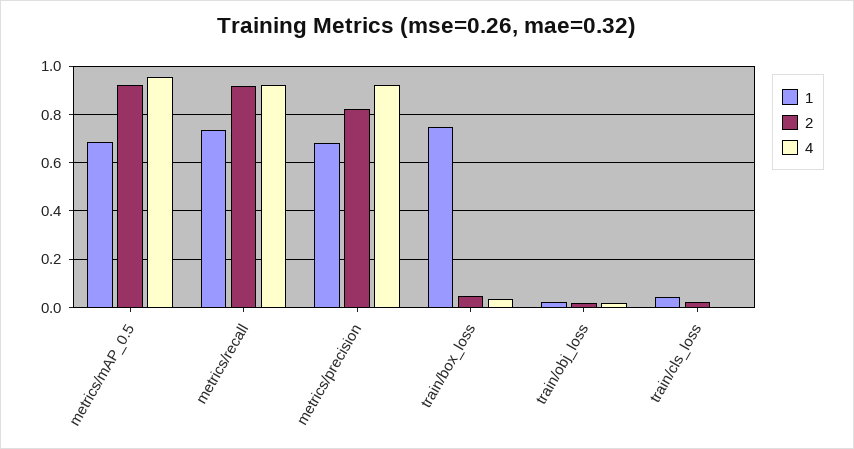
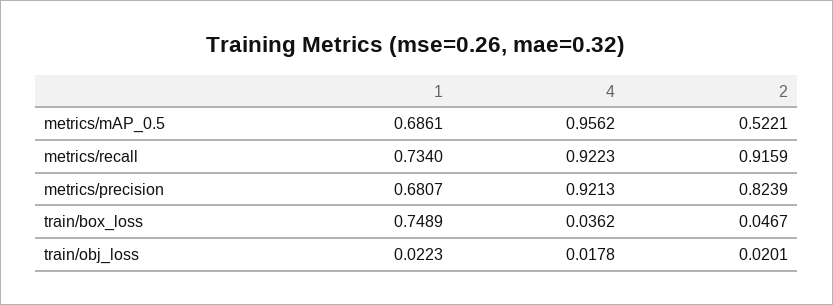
2, metrics/mAP_0.5: 0.925 -> 0.5221
1, train/cls_loss: 0.05 -> none
2, train/cls_loss: 0.025 -> none
4, train/cls_loss: 0 -> none

